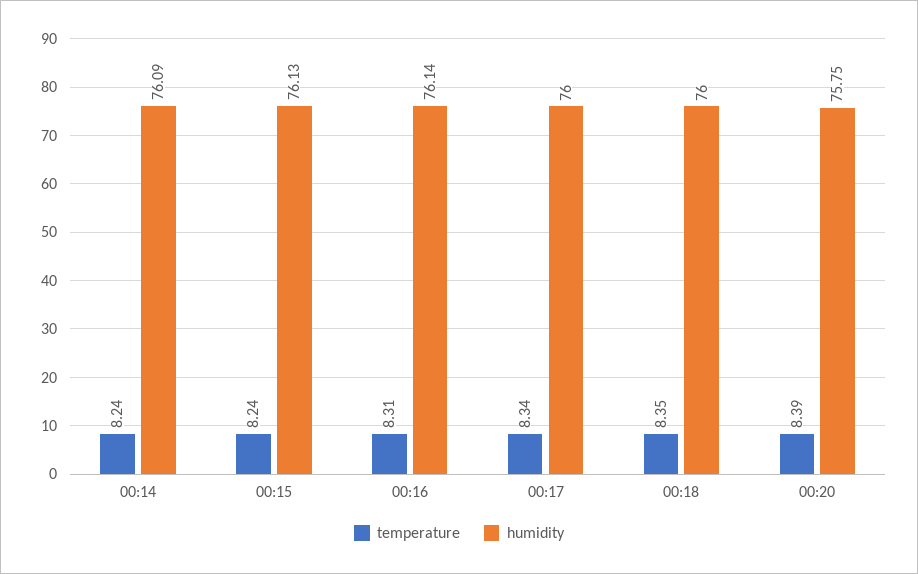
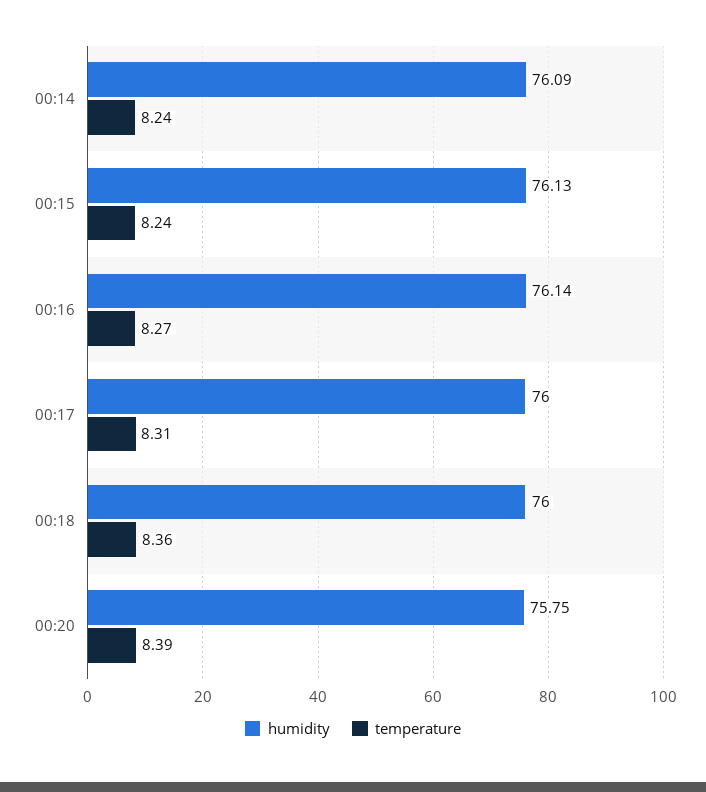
temperature, 00:16: 8.31 -> 8.27
temperature, 00:17: 8.34 -> 8.31
temperature, 00:18: 8.35 -> 8.36

